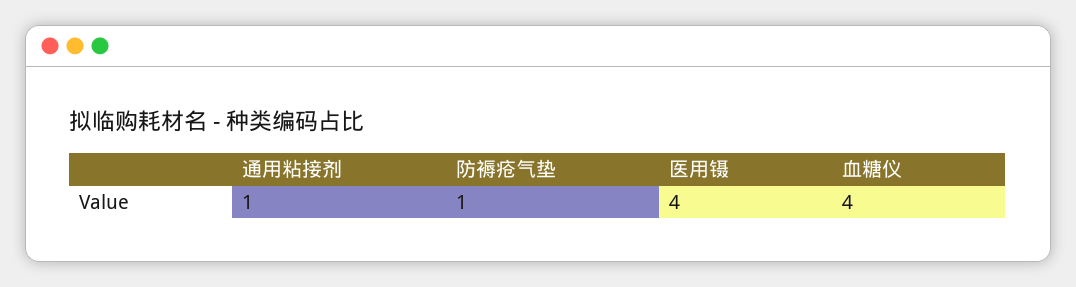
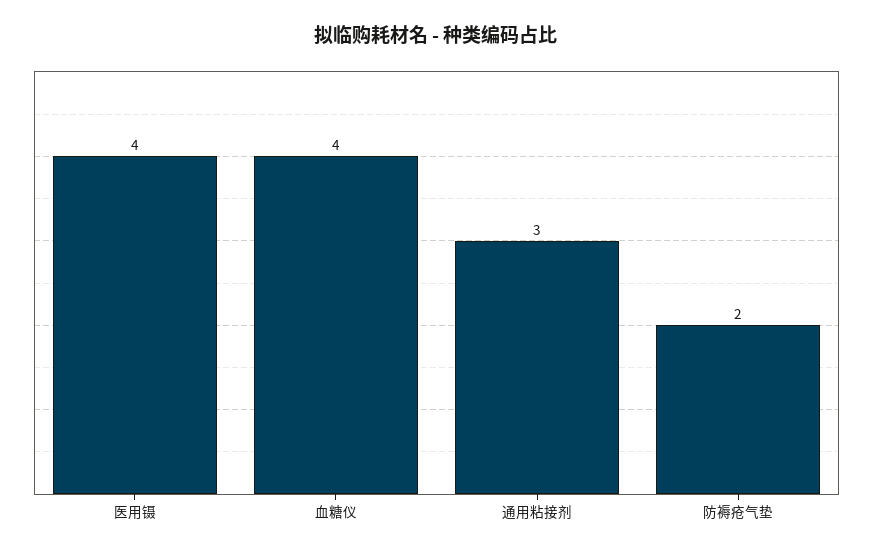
通用粘接剂: 1 -> 3
防褥疮气垫: 1 -> 2

